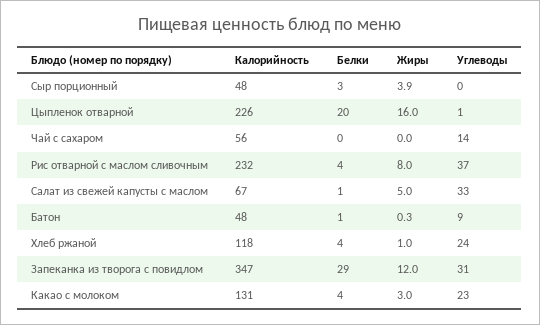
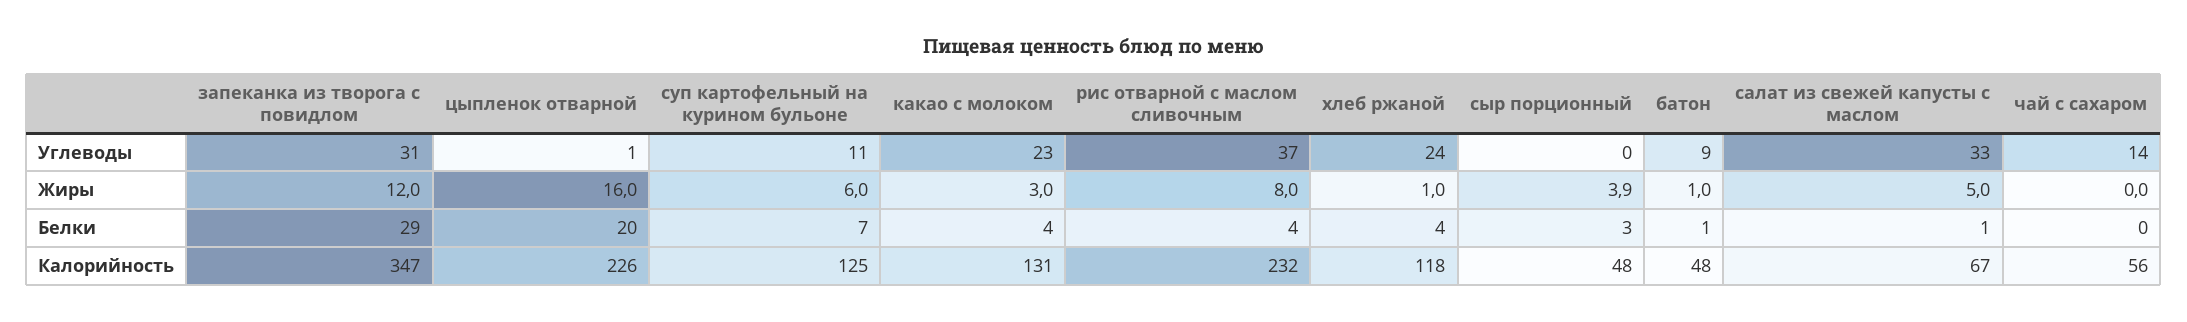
Жиры, Батон: 0.3 -> 1
Углеводы, суп картофельный на курином бульоне: none -> 11
Жиры, суп картофельный на курином бульоне: none -> 6
Белки, суп картофельный на курином бульоне: none -> 7
Калорийность, суп картофельный на курином бульоне: none -> 125

